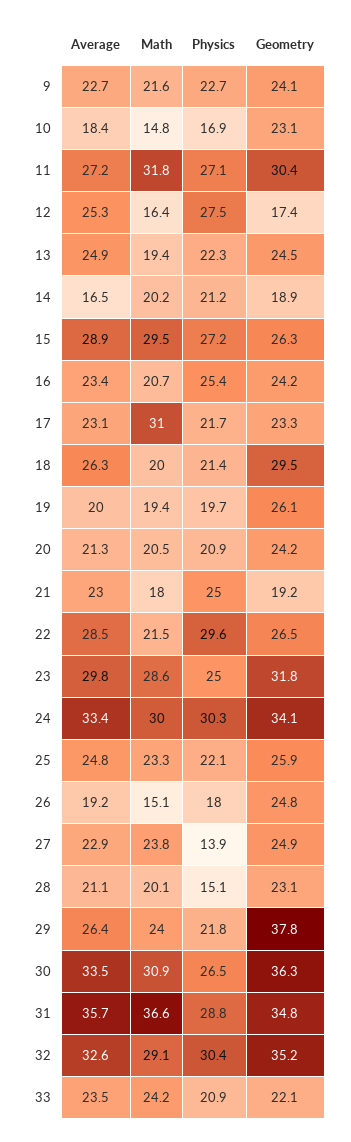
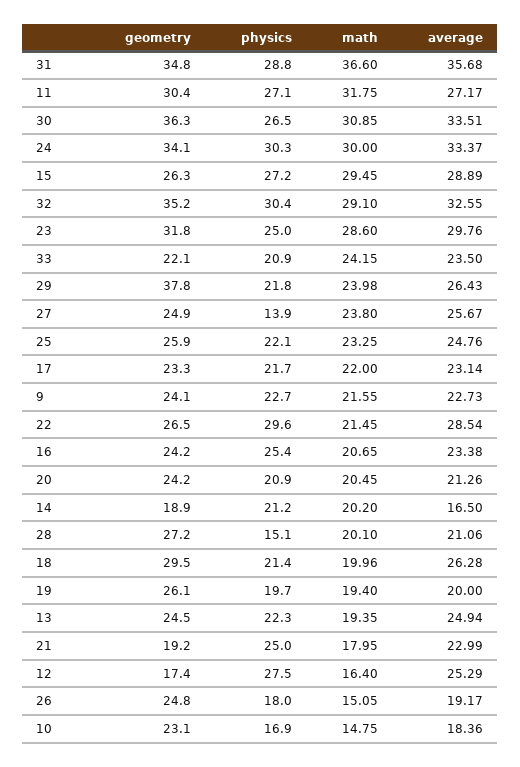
Math, 17: 31 -> 22
Average, 27: 22.9 -> 25.67
Geometry, 28: 23.1 -> 27.2

